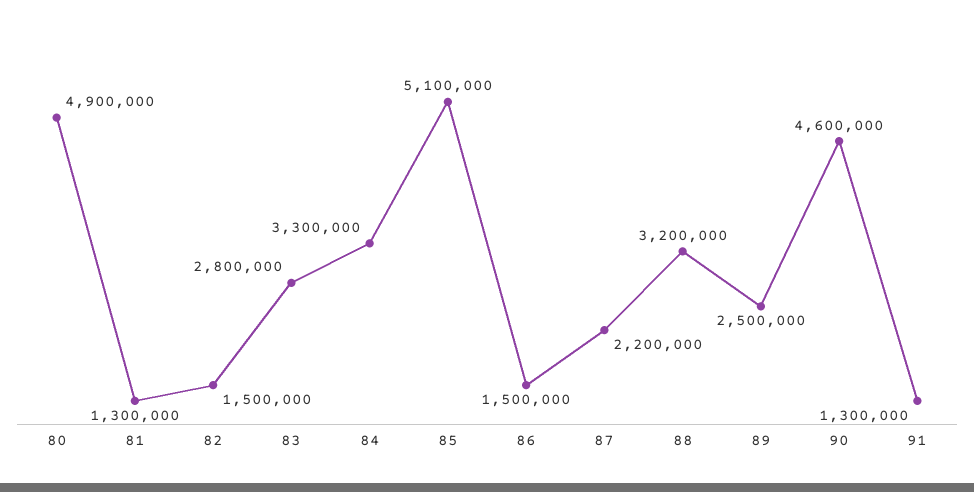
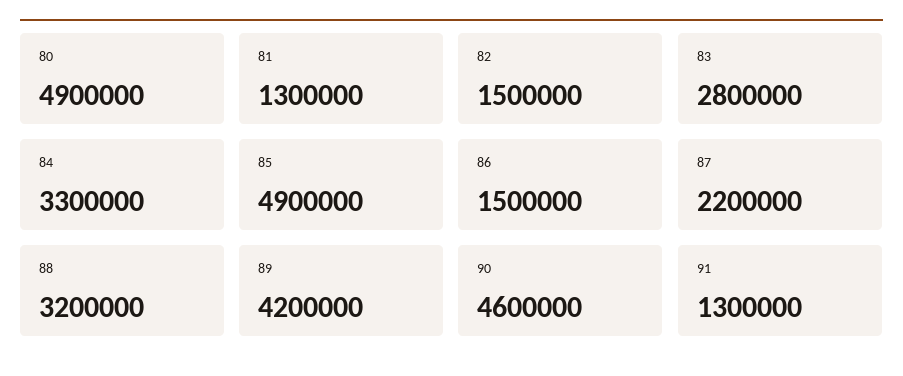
85: 5100000 -> 4900000
89: 2500000 -> 4200000

